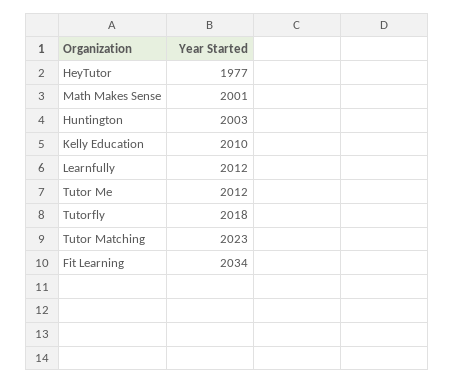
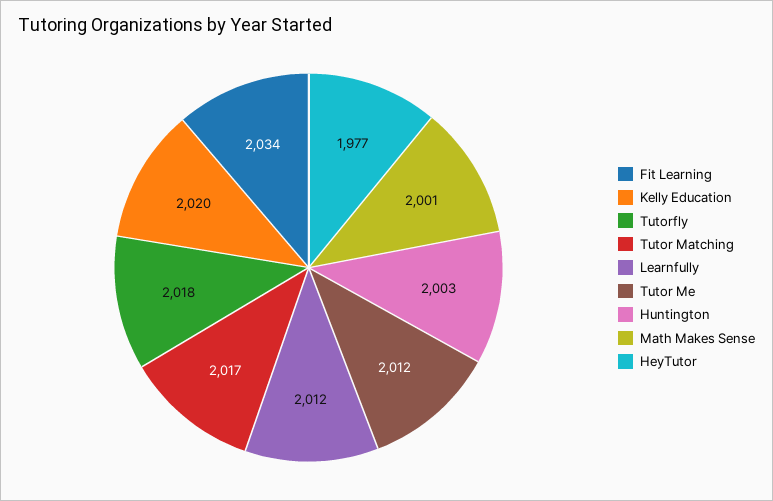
Kelly Education: 2010 -> 2020
Tutor Matching: 2023 -> 2017

